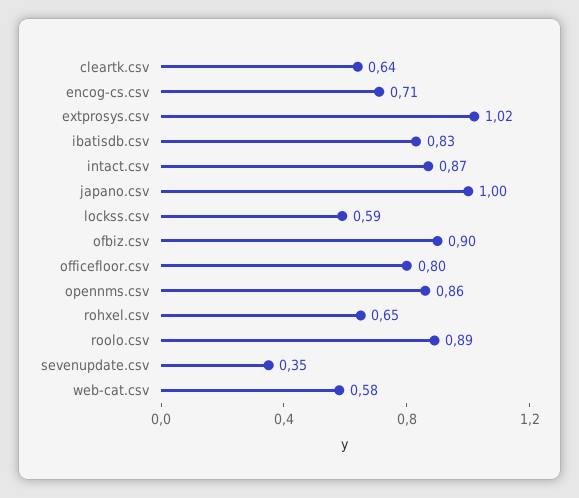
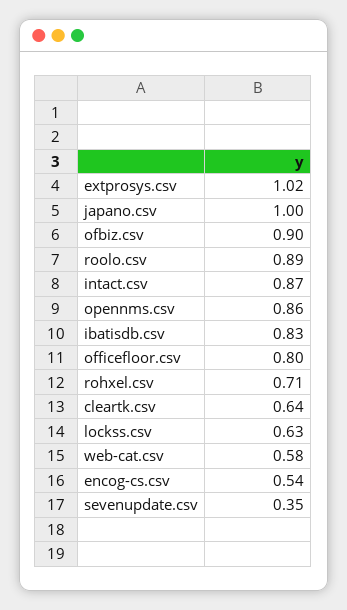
encog-cs.csv: 0.71 -> 0.54
lockss.csv: 0.59 -> 0.63
rohxel.csv: 0.65 -> 0.71

